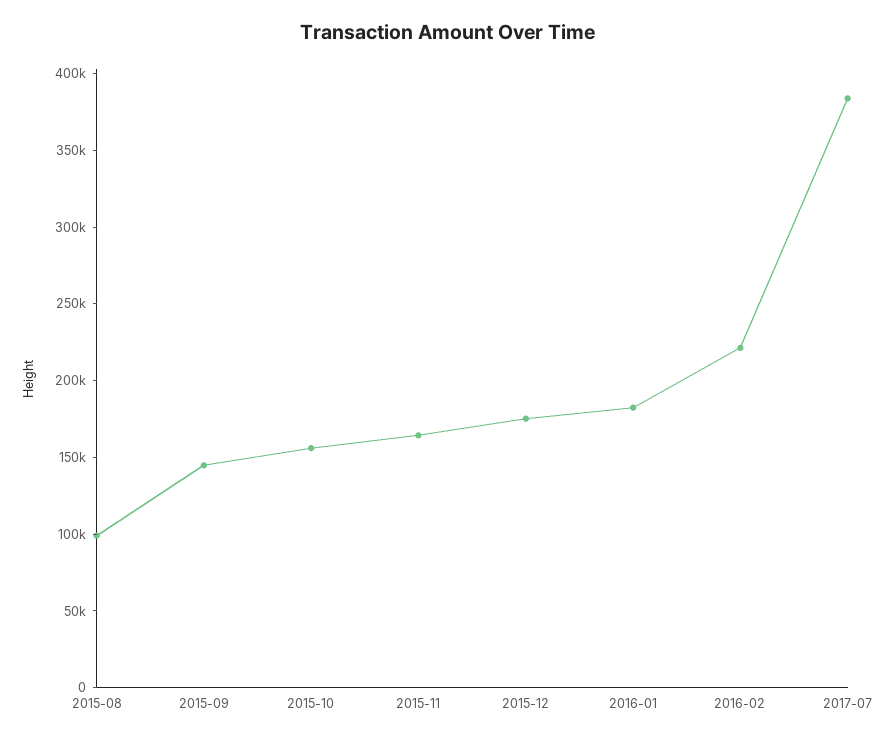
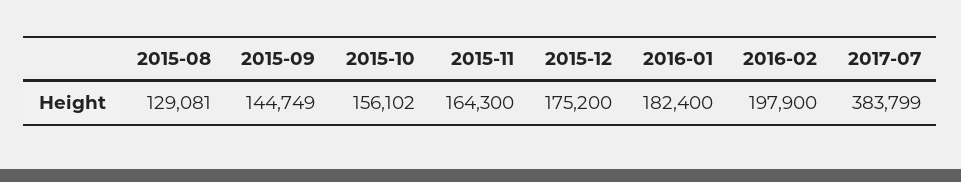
2015-08: 100000 -> 129081
2016-02: 220000 -> 197900

